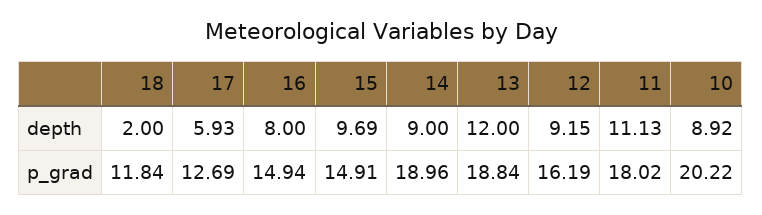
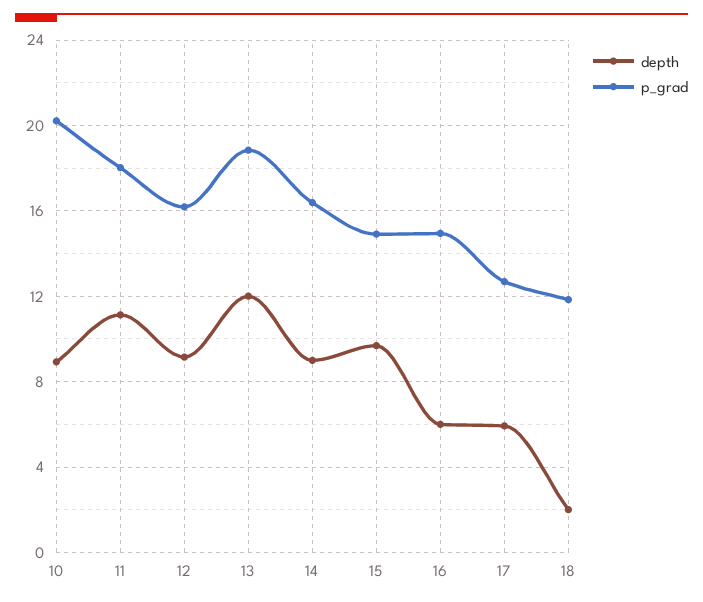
depth, 16: 8 -> 6
p_grad, 14: 18.96 -> 16.5

